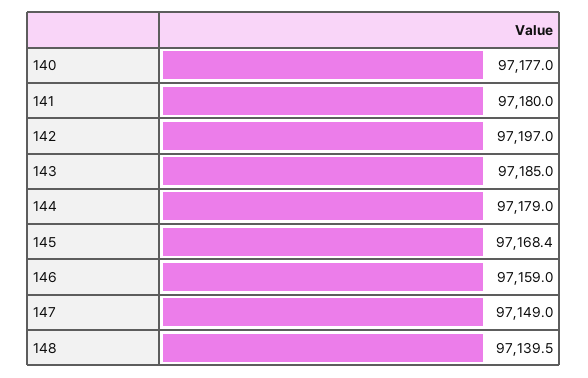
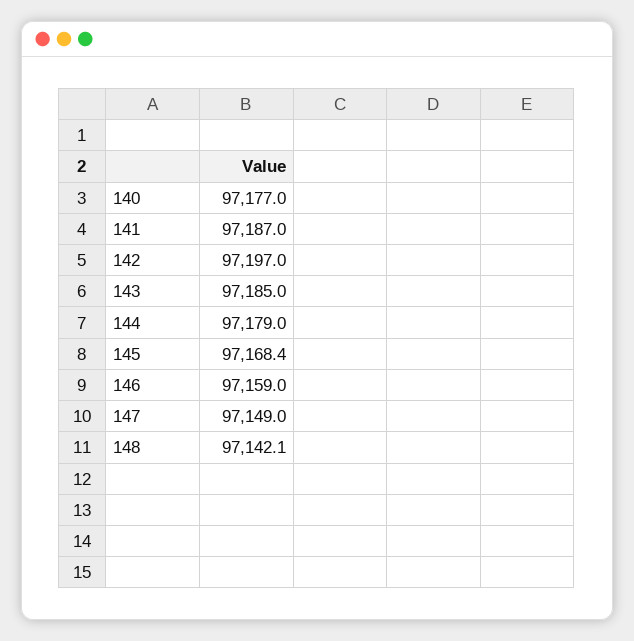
141: 97180 -> 97187
148: 97139.5 -> 97142.1

